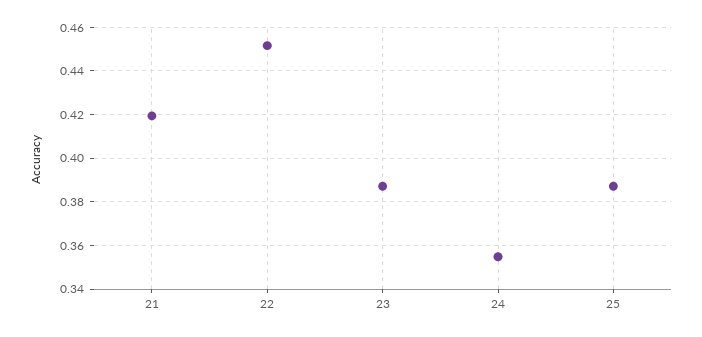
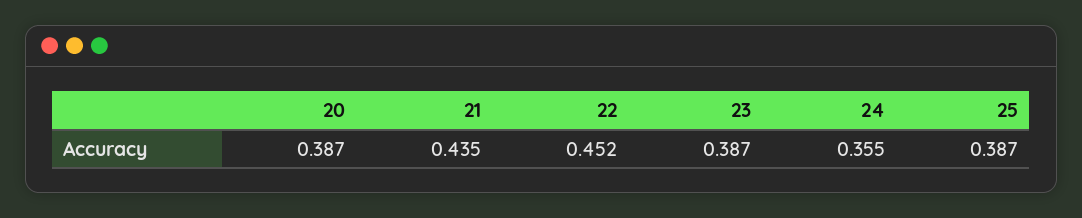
21: 0.42 -> 0.435
20: none -> 0.387

